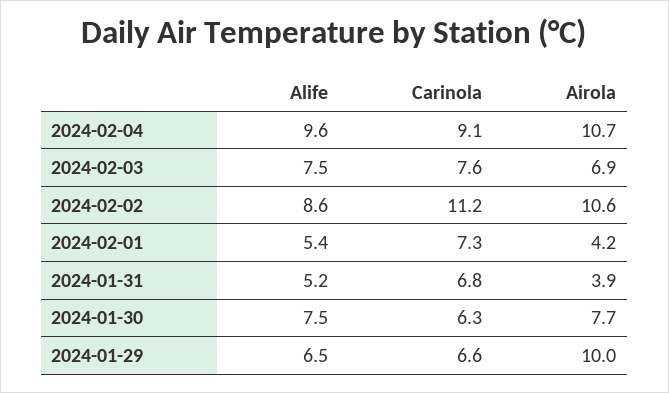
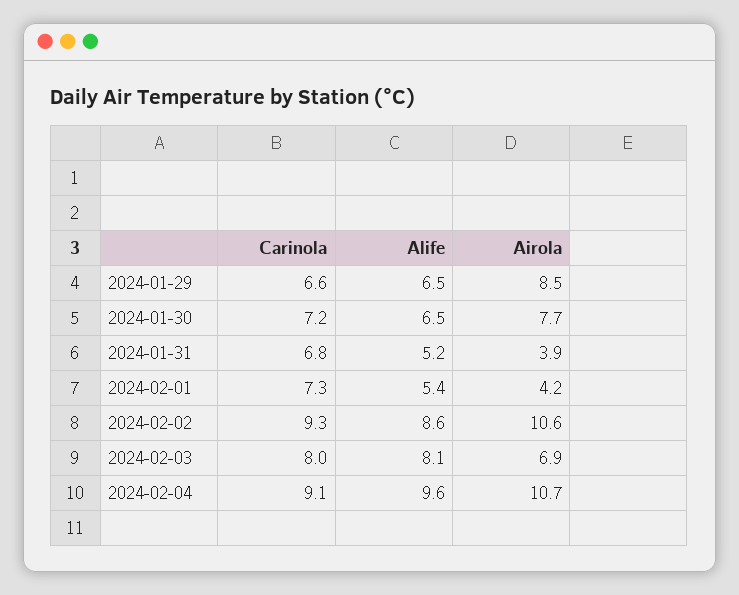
Alife, 2024-02-03: 7.5 -> 8.1
Carinola, 2024-02-03: 7.6 -> 8
Carinola, 2024-02-02: 11.2 -> 9.3
Alife, 2024-01-30: 7.5 -> 6.5
Carinola, 2024-01-30: 6.3 -> 7.2
Airola, 2024-01-29: 10 -> 8.5

